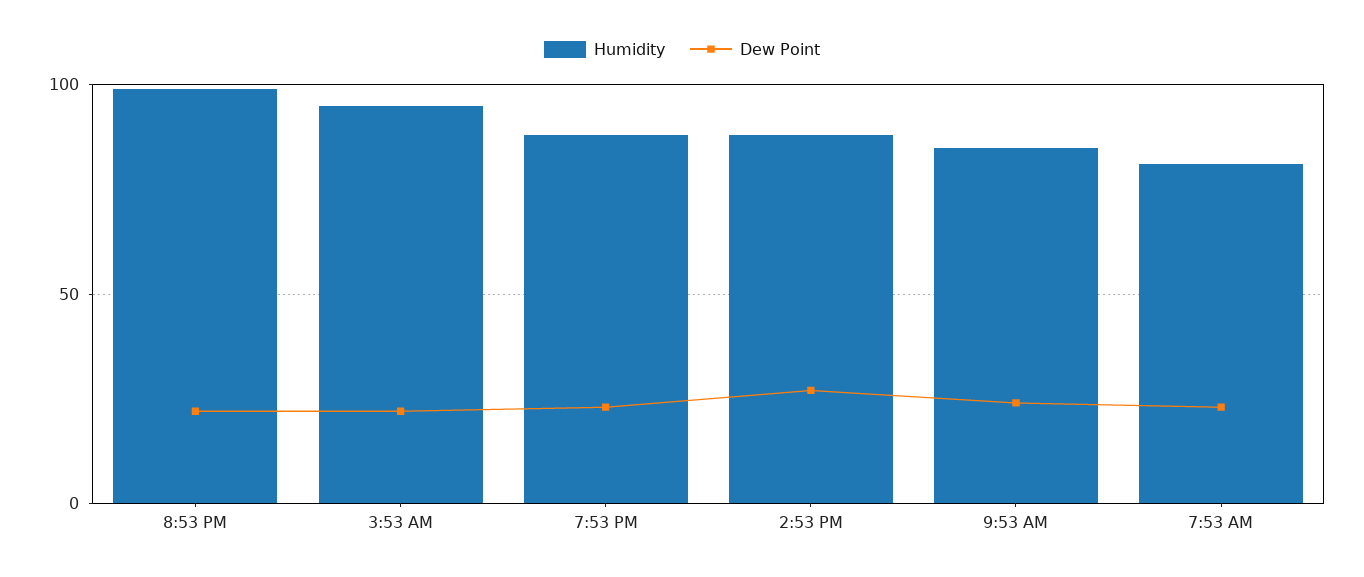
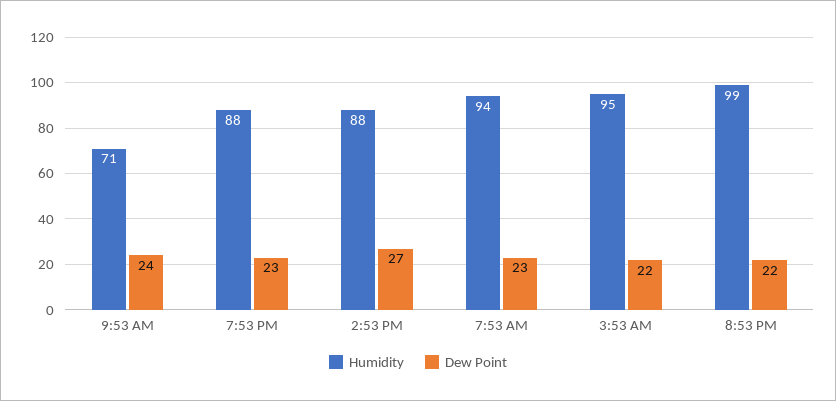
Humidity, 9:53 AM: 85 -> 71
Humidity, 7:53 AM: 80 -> 94

